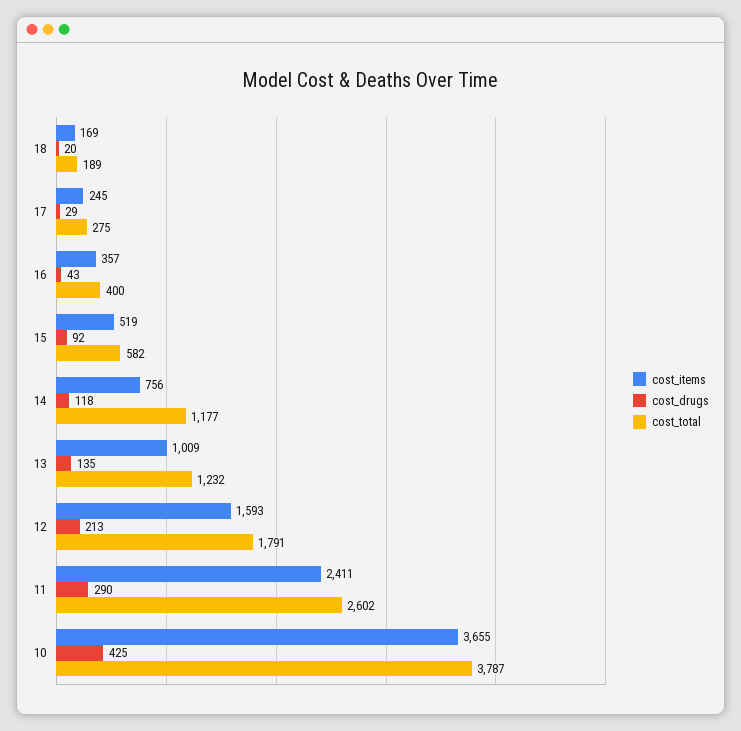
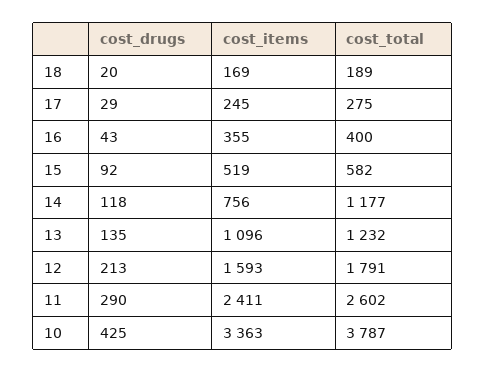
cost_items, 16: 357 -> 355
cost_items, 13: 1009 -> 1096
cost_items, 10: 3655 -> 3363

